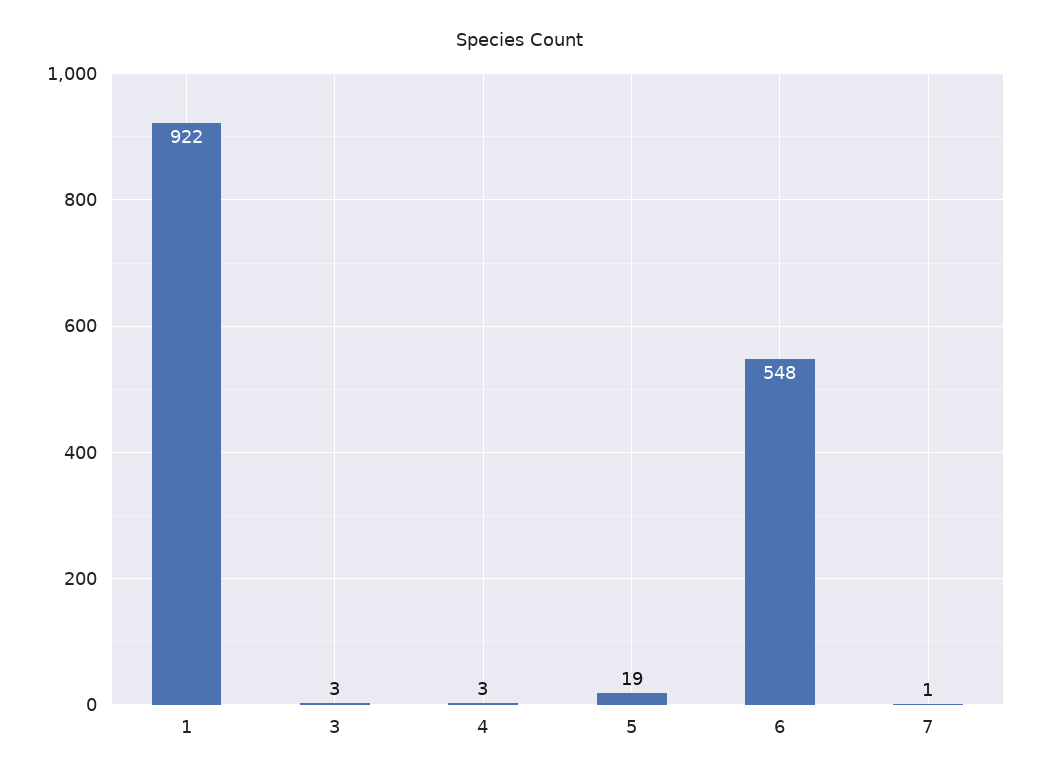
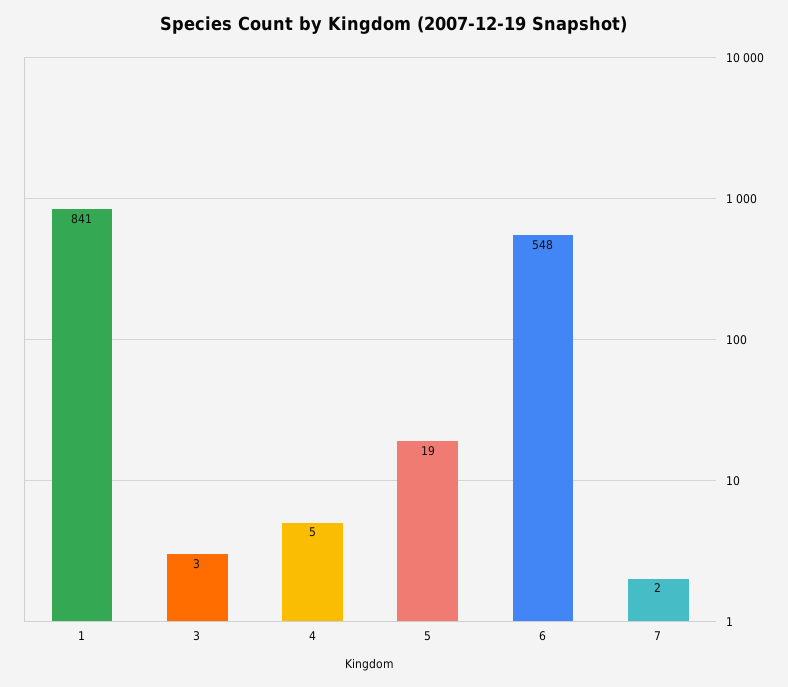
1: 922 -> 841
4: 3 -> 5
7: 1 -> 2

